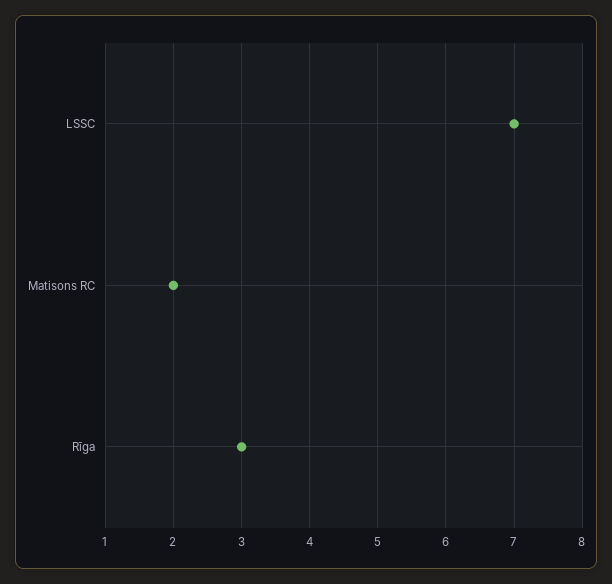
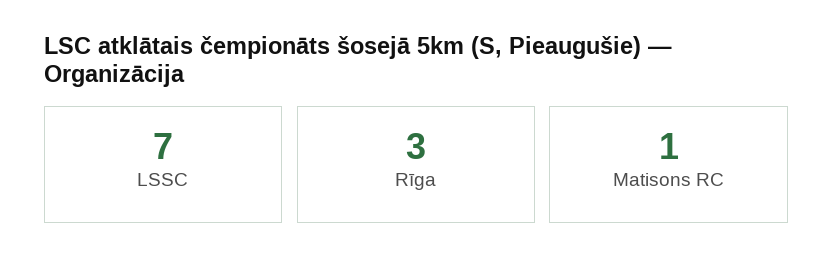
Matisons RC: 2 -> 1

